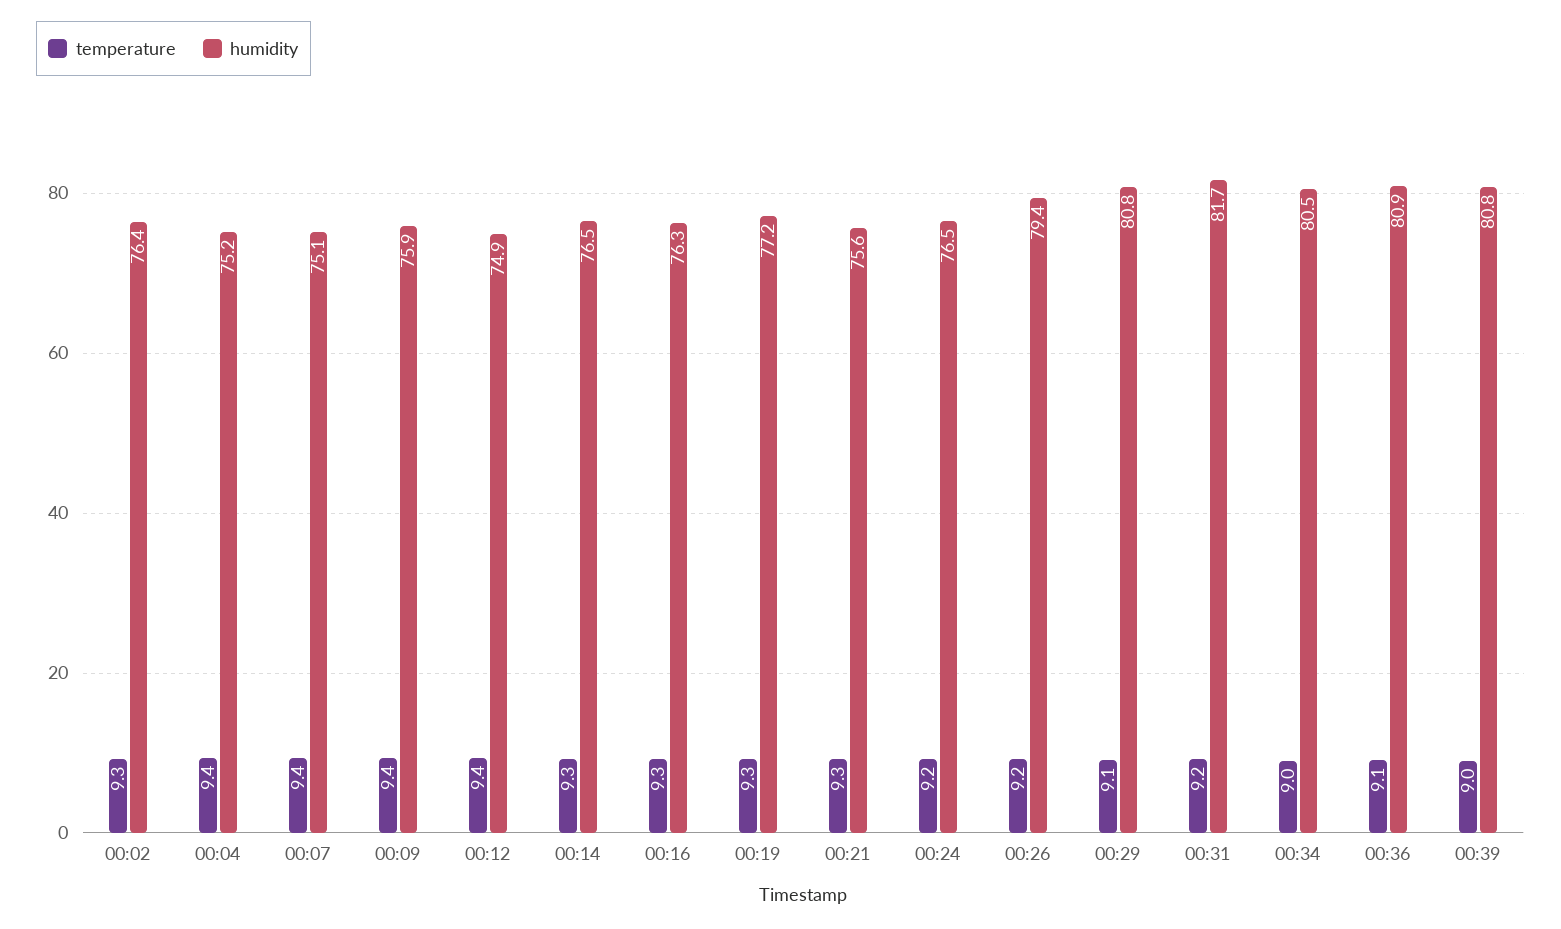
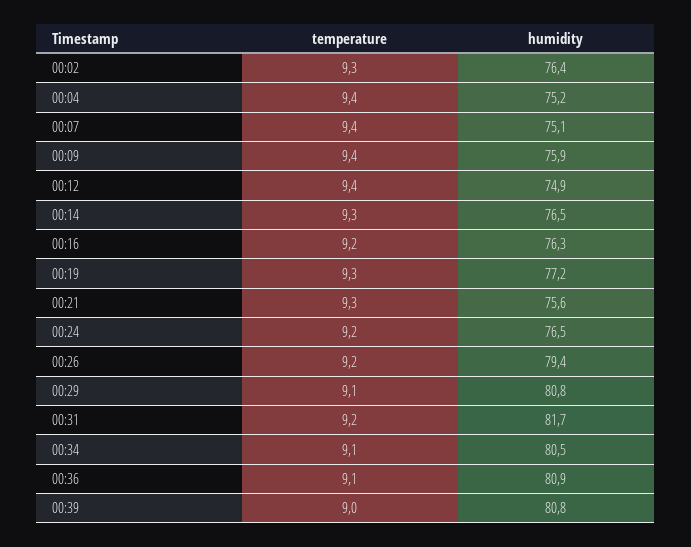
temperature, 00:16: 9.3 -> 9.2
temperature, 00:34: 9 -> 9.1

